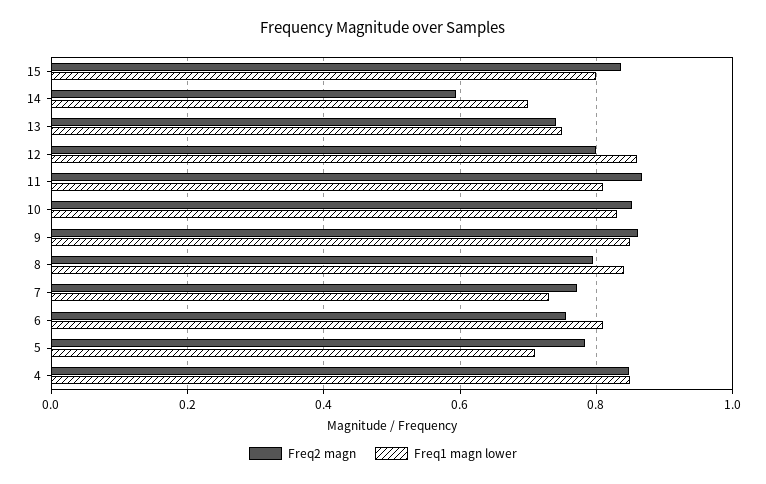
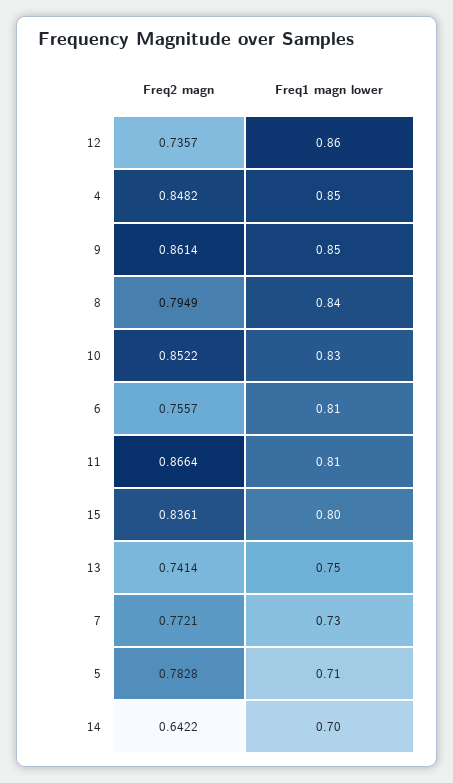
Freq2 magn, 14: 0.6 -> 0.6422
Freq2 magn, 12: 0.8 -> 0.7357

